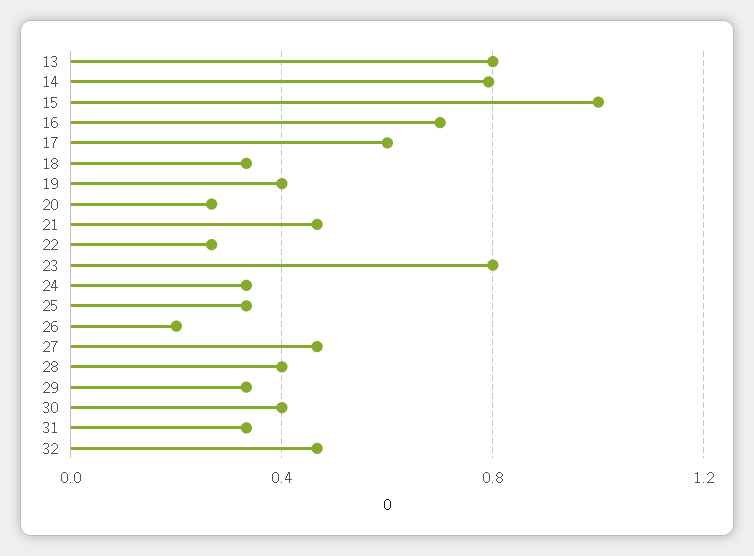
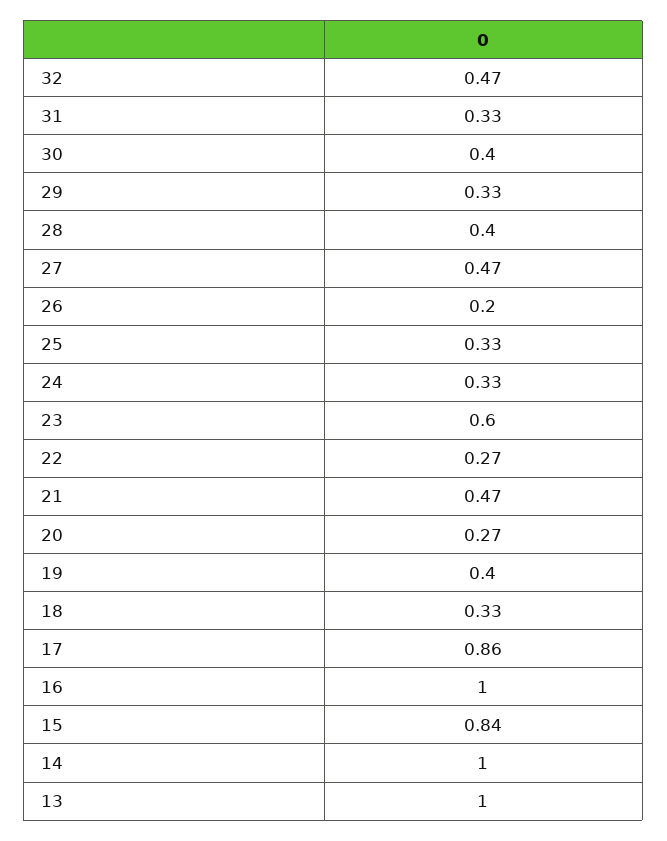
13: 0.8 -> 1
14: 0.8 -> 1
15: 1 -> 0.84
16: 0.7 -> 1
17: 0.6 -> 0.86
23: 0.8 -> 0.6

